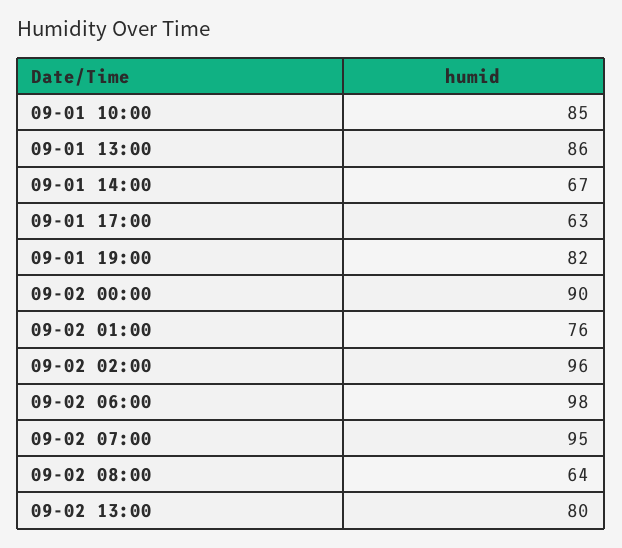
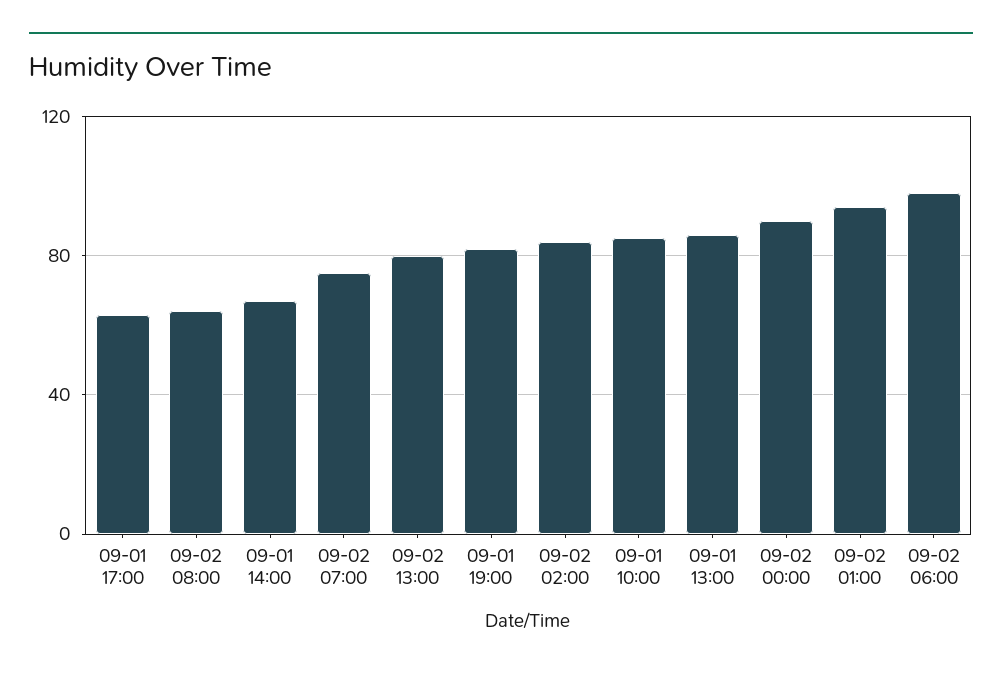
09-02 01:00: 76 -> 95
09-02 02:00: 96 -> 85
09-02 07:00: 95 -> 75

